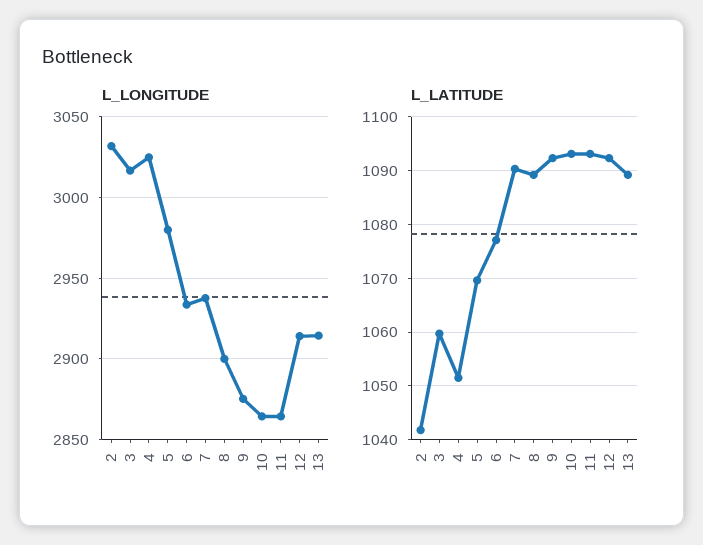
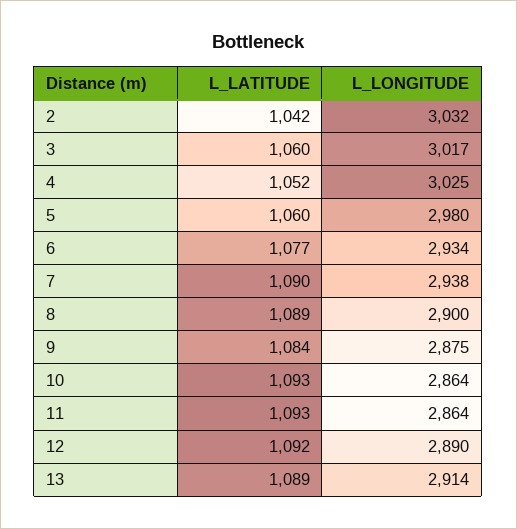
L_LONGITUDE, 12: 2915 -> 2890
L_LATITUDE, 5: 1070 -> 1060
L_LATITUDE, 9: 1092 -> 1084

